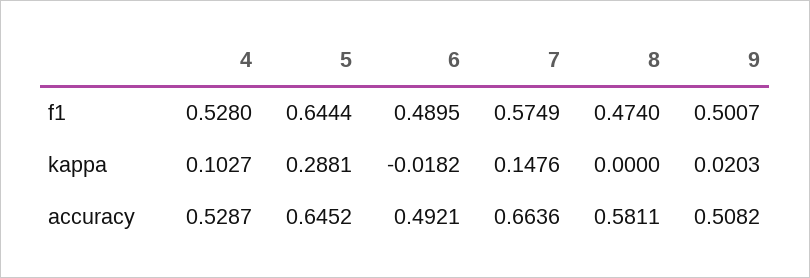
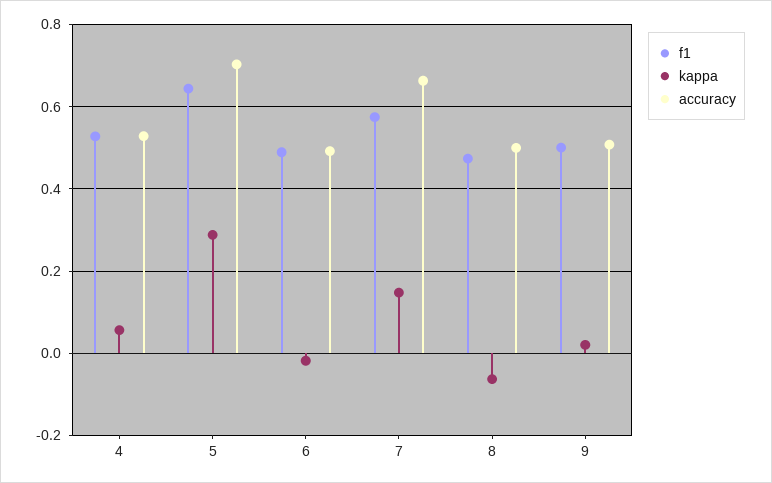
kappa, 4: 0.1027 -> 0.06
kappa, 8: 0 -> -0.06
accuracy, 5: 0.6452 -> 0.7
accuracy, 8: 0.5811 -> 0.5

